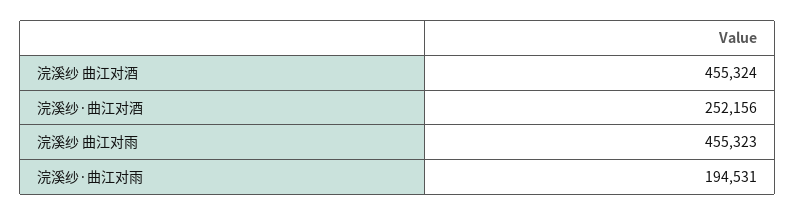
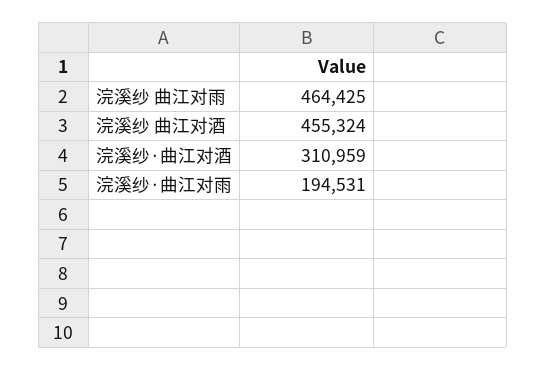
浣溪纱·曲江对酒: 252156 -> 310959
浣溪纱 曲江对雨: 455323 -> 464425

